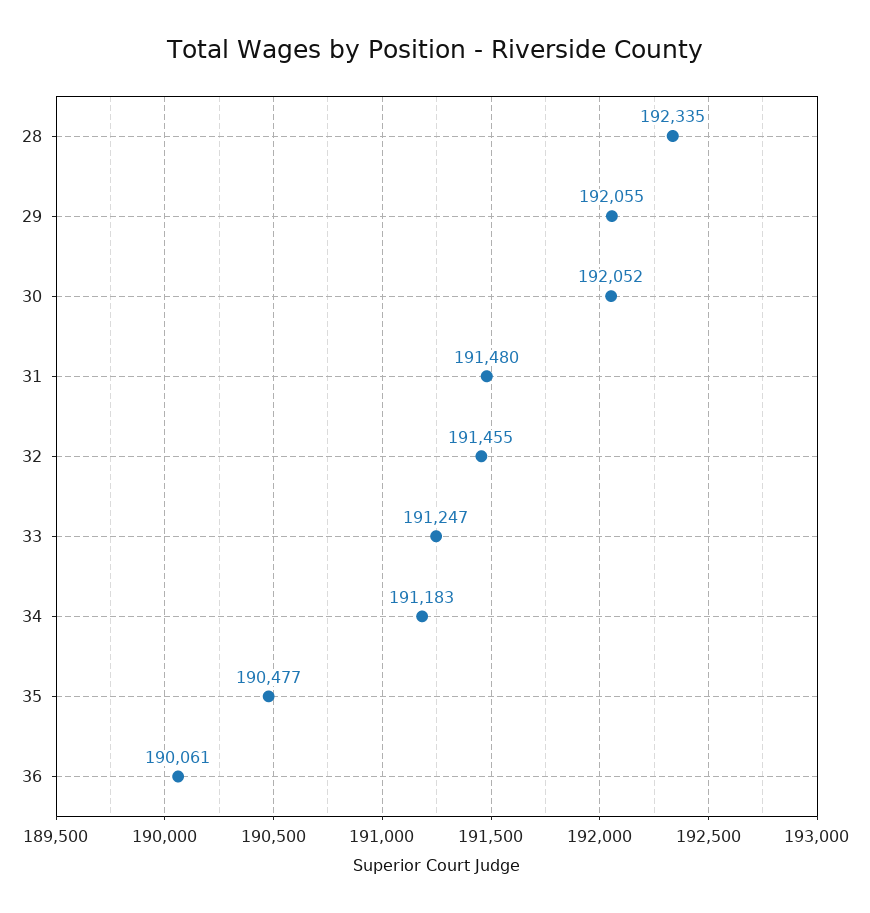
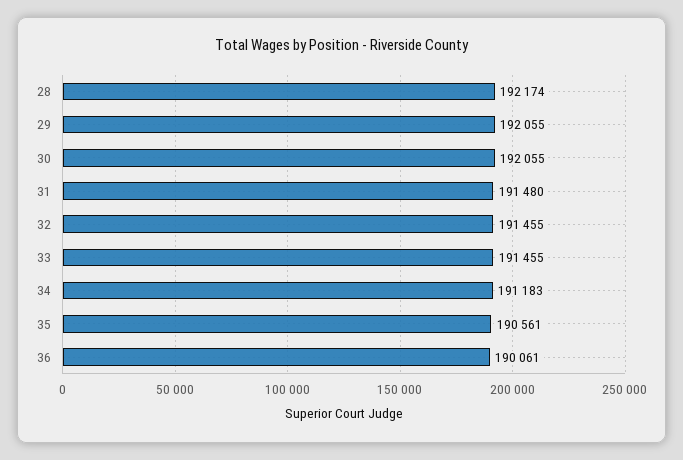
28: 192335 -> 192174
30: 192052 -> 192055
33: 191247 -> 191455
35: 190477 -> 190561

